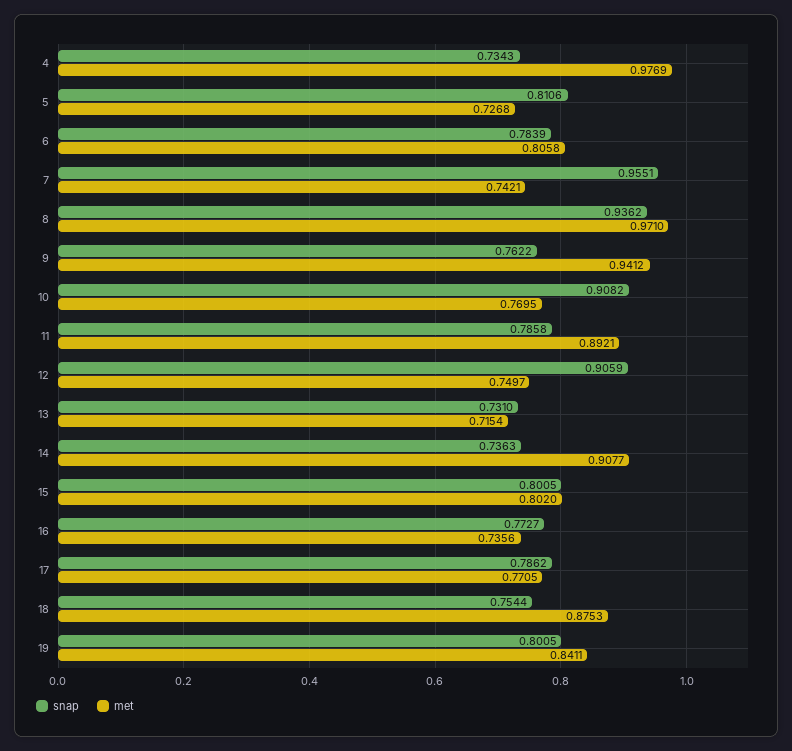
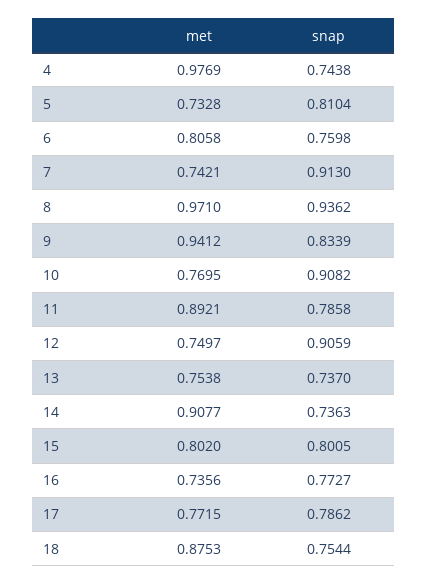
snap, 4: 0.7343 -> 0.7438
snap, 5: 0.8106 -> 0.8104
met, 5: 0.7268 -> 0.7328
snap, 6: 0.7839 -> 0.7598
snap, 7: 0.9551 -> 0.913
snap, 9: 0.7622 -> 0.8339
snap, 13: 0.731 -> 0.737
met, 13: 0.7154 -> 0.7538
met, 17: 0.7705 -> 0.7715
snap, 19: 0.8005 -> none
met, 19: 0.8411 -> none

